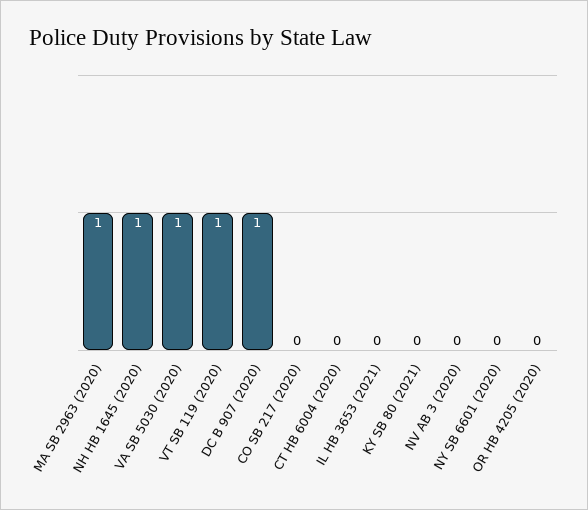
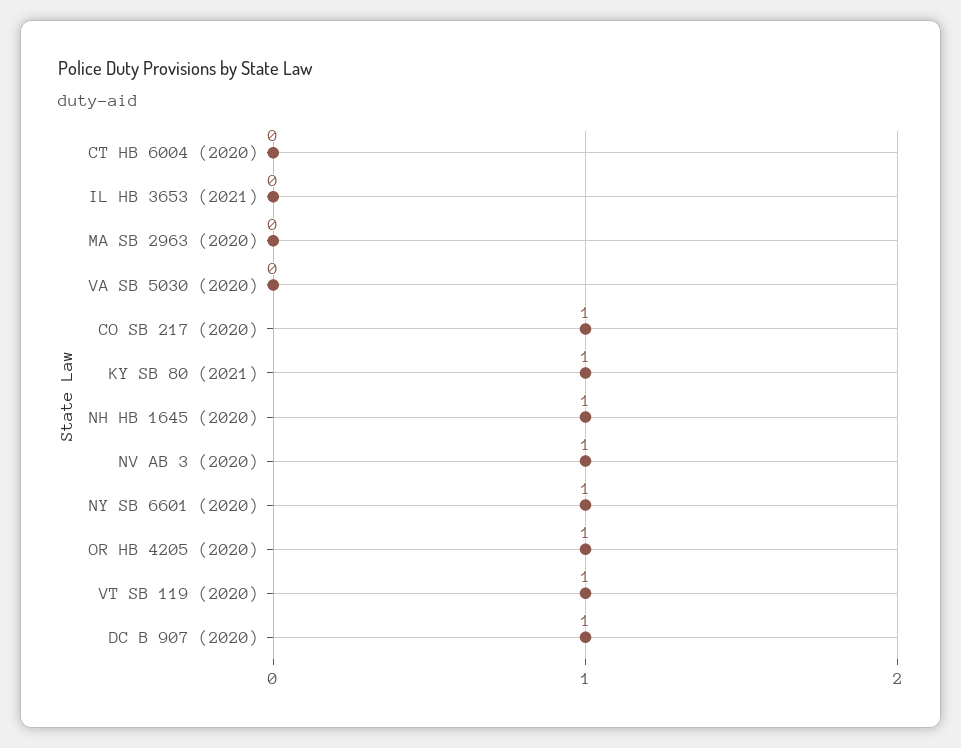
MA SB 2963 (2020): 1 -> 0
VA SB 5030 (2020): 1 -> 0
CO SB 217 (2020): 0 -> 1
KY SB 80 (2021): 0 -> 1
NV AB 3 (2020): 0 -> 1
NY SB 6601 (2020): 0 -> 1
OR HB 4205 (2020): 0 -> 1

